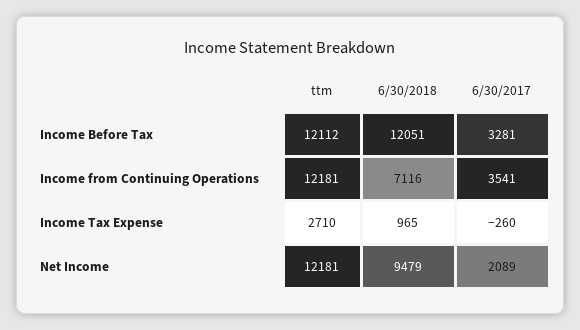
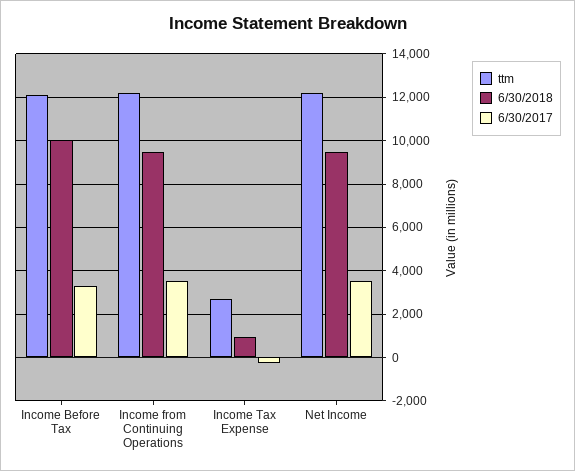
6/30/2018, Income Before Tax: 12051 -> 10000
6/30/2018, Income from Continuing Operations: 7116 -> 9500
6/30/2017, Net Income: 2089 -> 3500

